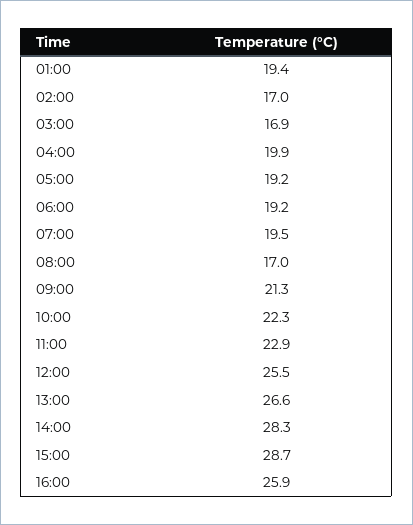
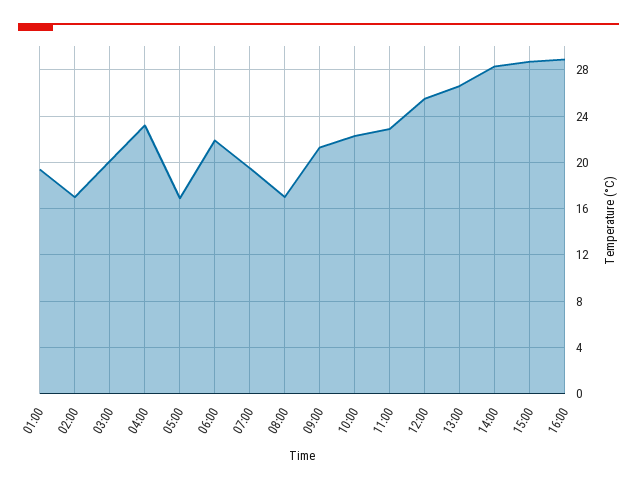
03:00: 16.9 -> 20
04:00: 19.9 -> 23
05:00: 19.2 -> 17
06:00: 19.2 -> 22
16:00: 25.9 -> 29

